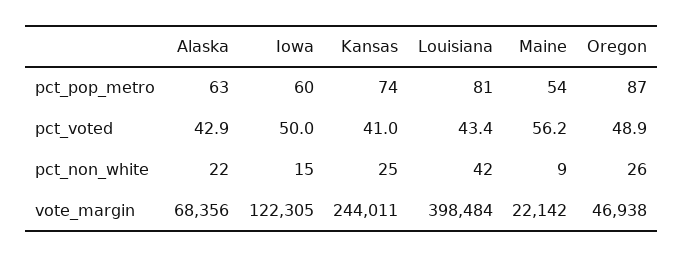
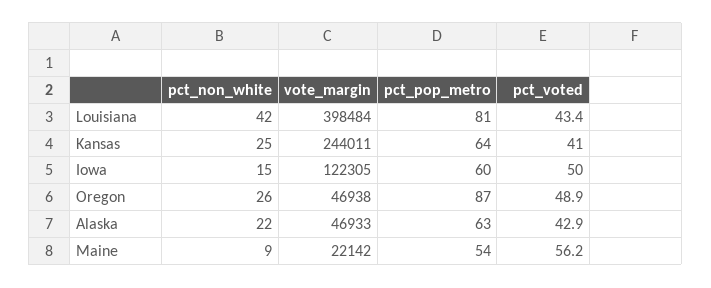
Kansas, pct_pop_metro: 74 -> 64
Alaska, vote_margin: 68356 -> 46933

